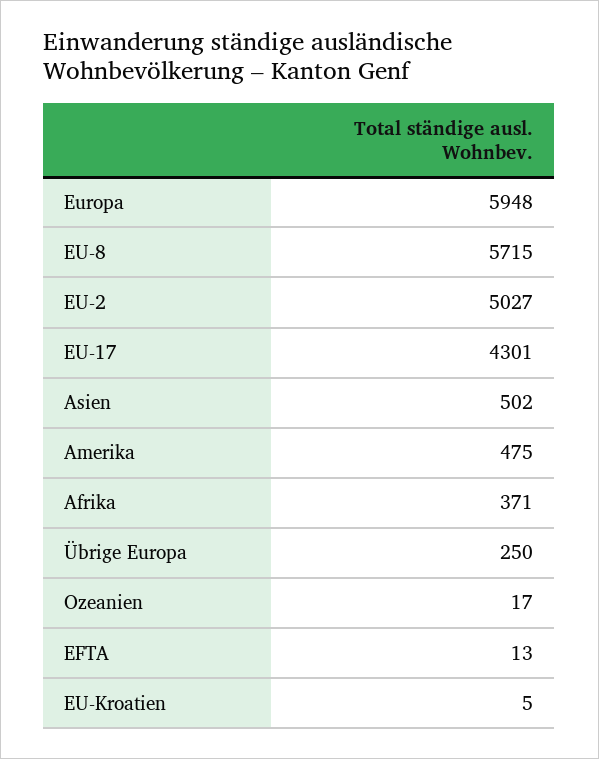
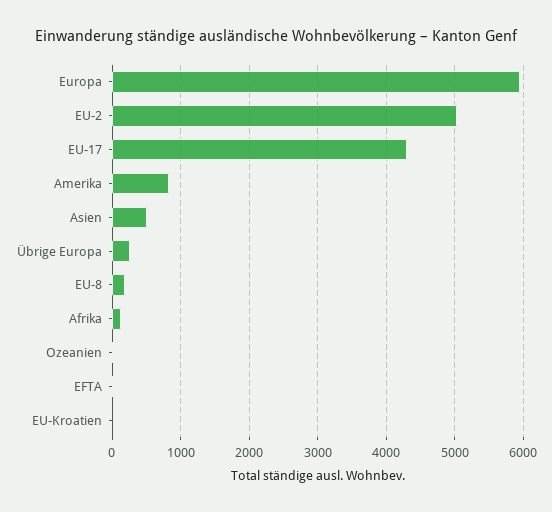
EU-8: 5715 -> 200
Amerika: 475 -> 800
Afrika: 371 -> 100

